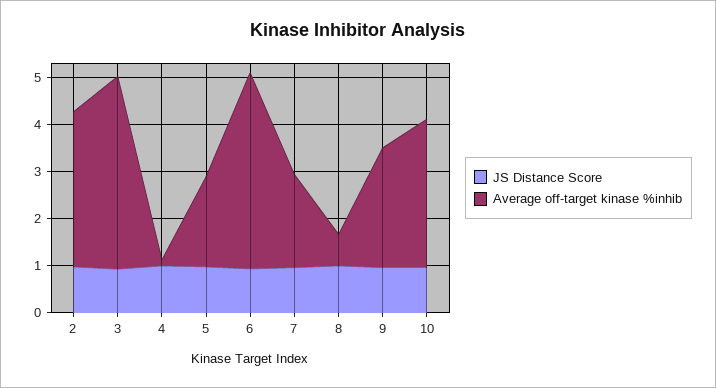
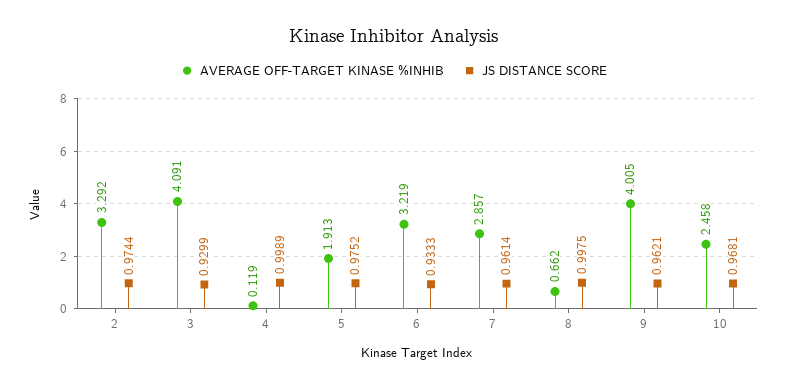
Average off-target kinase %inhib, 6: 4.2 -> 3.219
Average off-target kinase %inhib, 7: 2 -> 2.857
Average off-target kinase %inhib, 9: 2.6 -> 4.005
Average off-target kinase %inhib, 10: 3.2 -> 2.458

